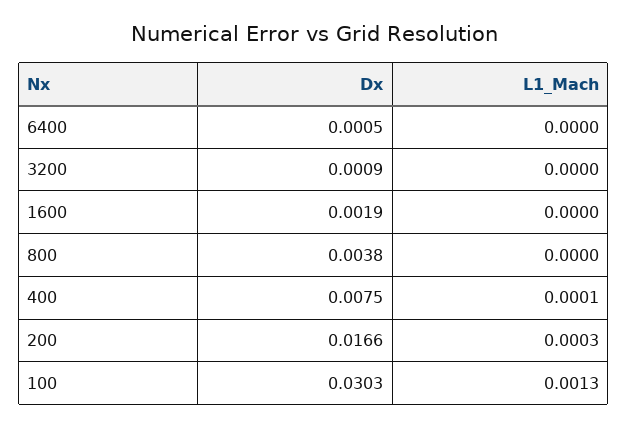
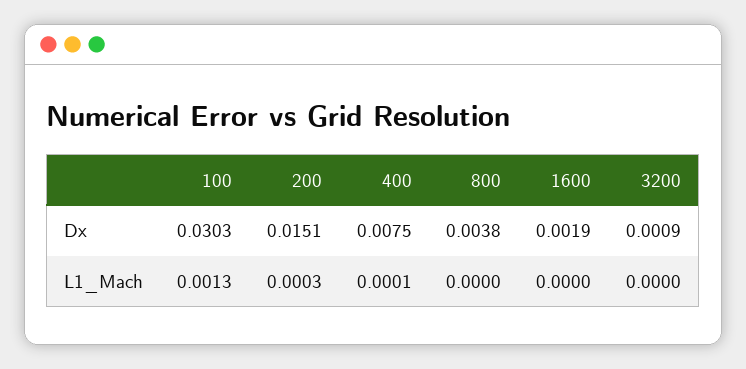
Dx, 6400: 0.0005 -> none
L1_Mach, 6400: 0 -> none
Dx, 200: 0.0166 -> 0.0151

